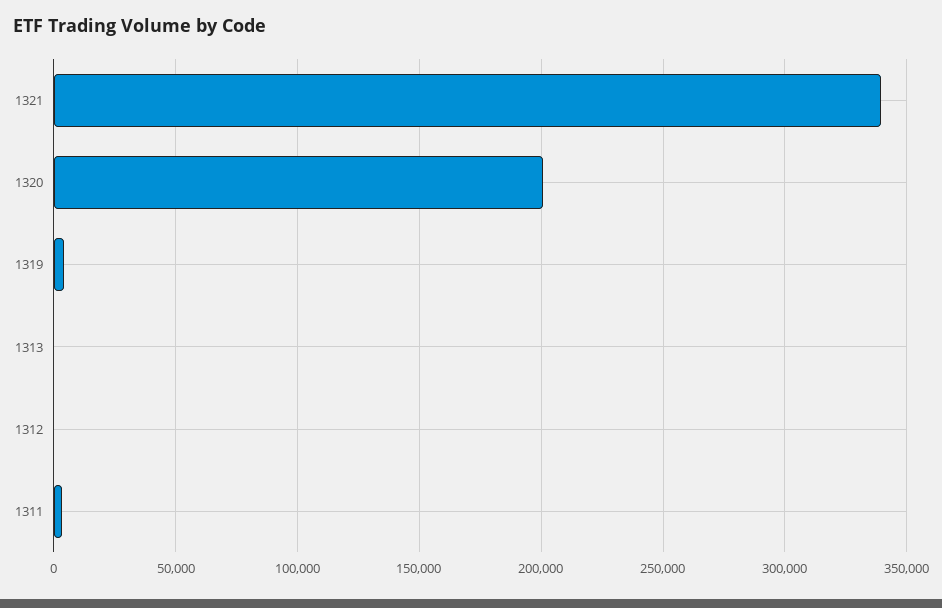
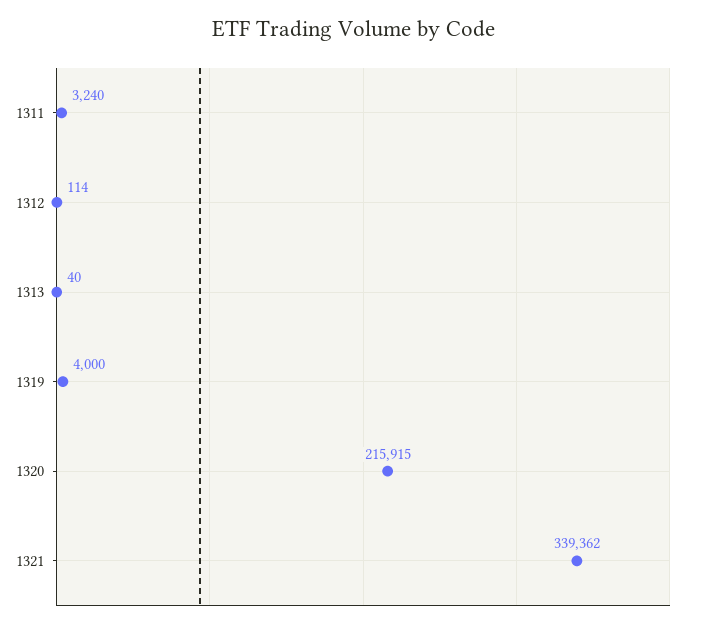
1320: 200000 -> 215915

